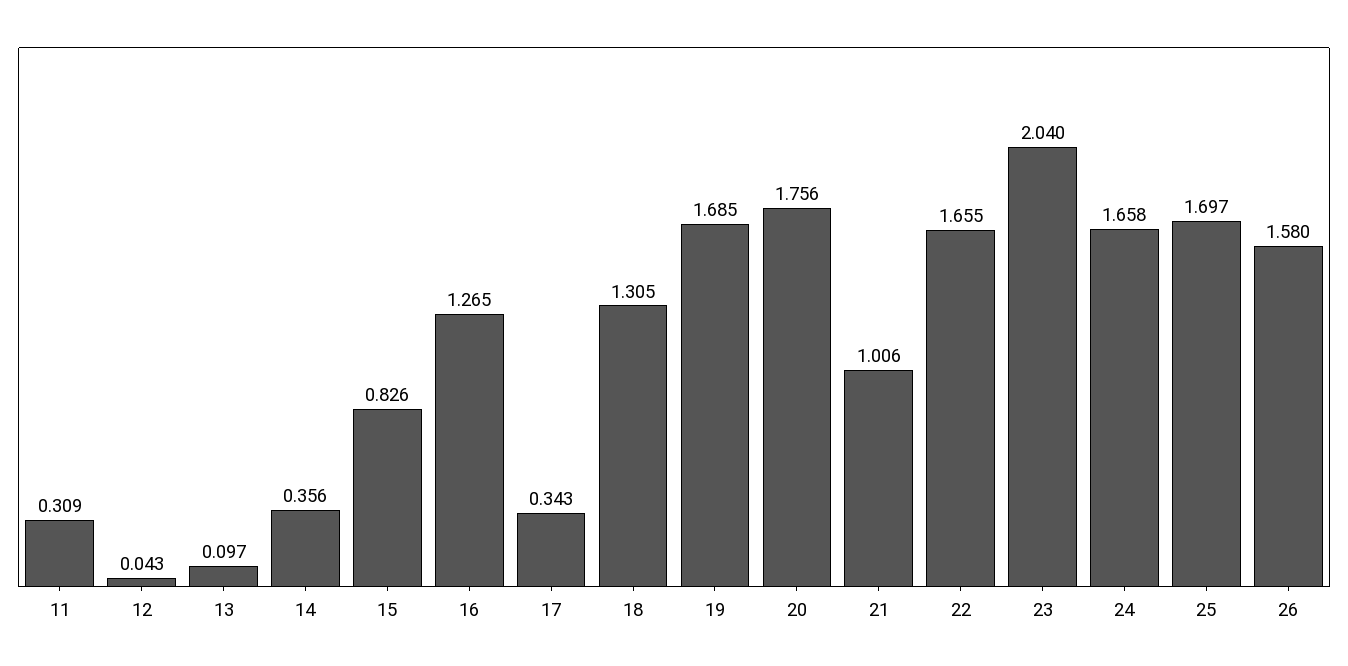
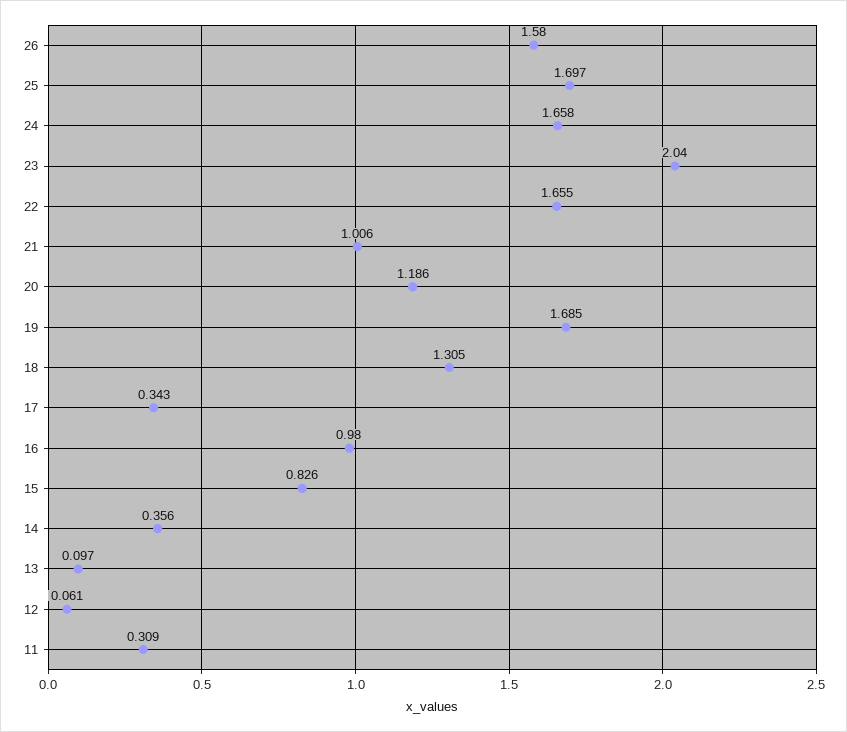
12: 0.043 -> 0.061
16: 1.265 -> 0.98
20: 1.756 -> 1.186

